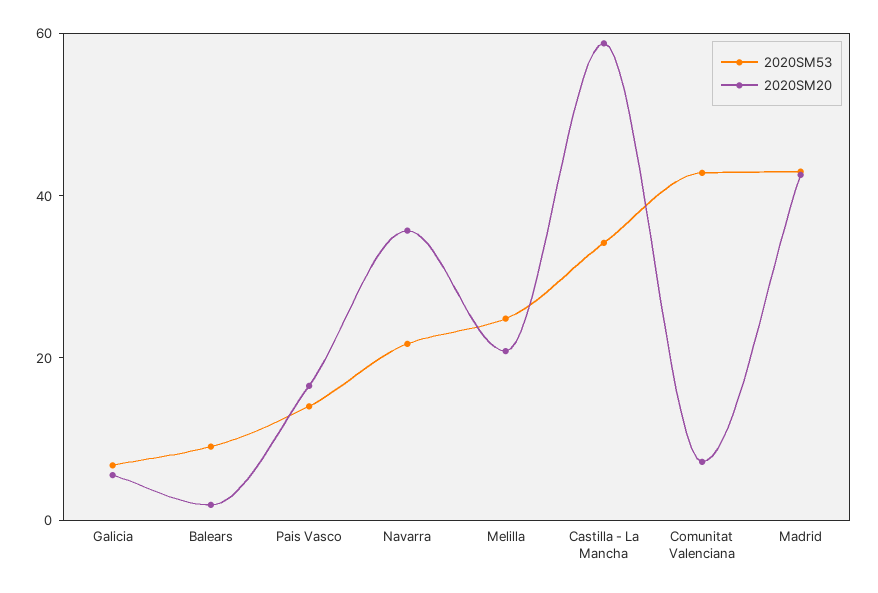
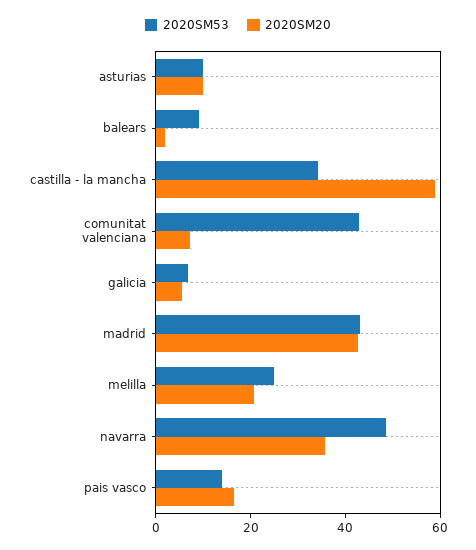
2020SM53, Navarra: 20 -> 50
2020SM53, asturias: none -> 10
2020SM20, asturias: none -> 10

